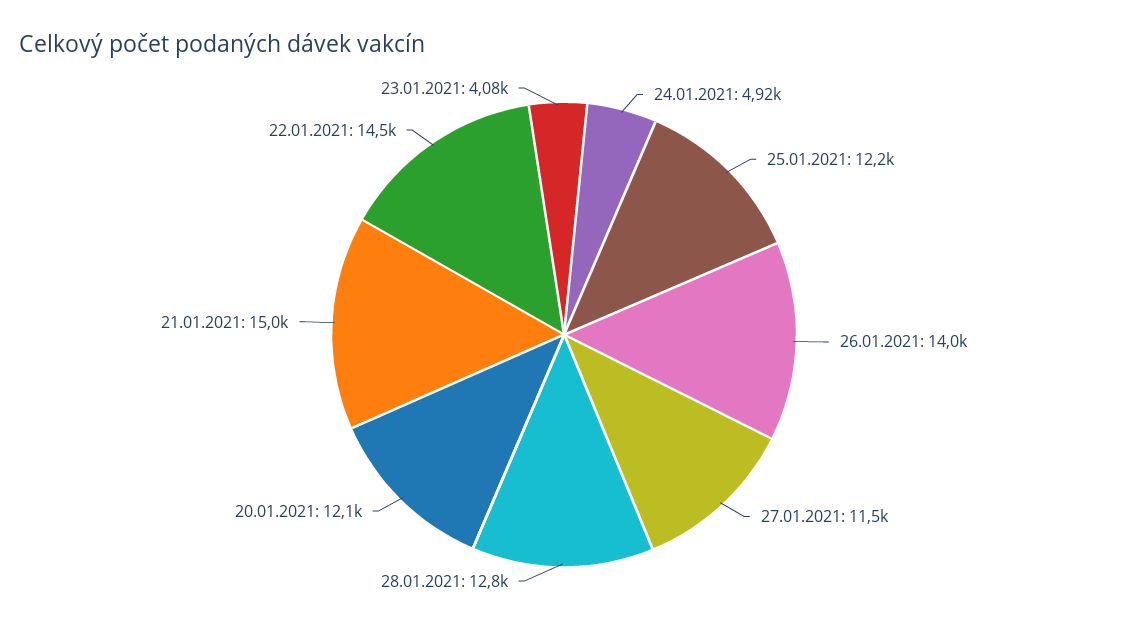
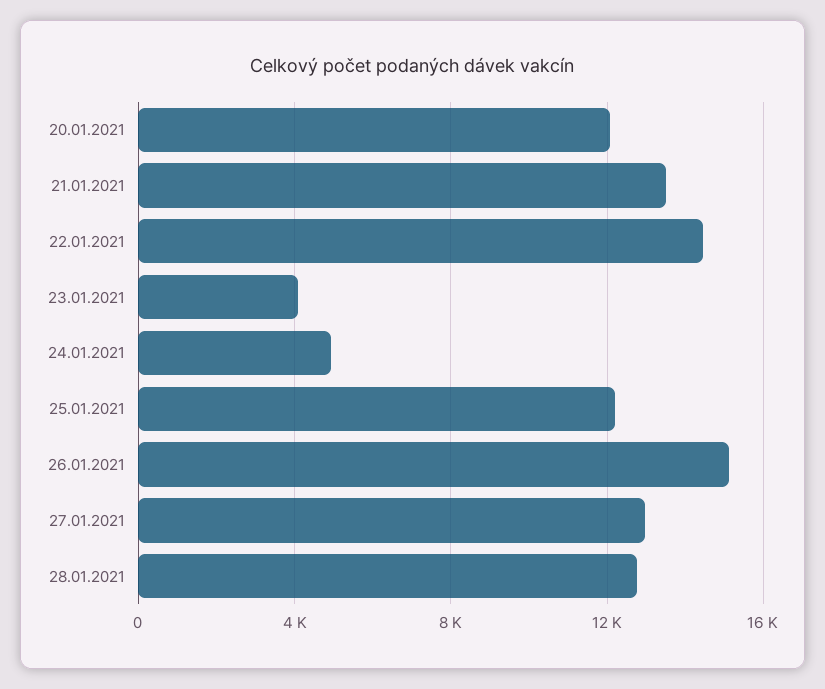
26.01.2021: 14000 -> 15000
27.01.2021: 11500 -> 13000
21.01.2021: 15000 -> 13500

